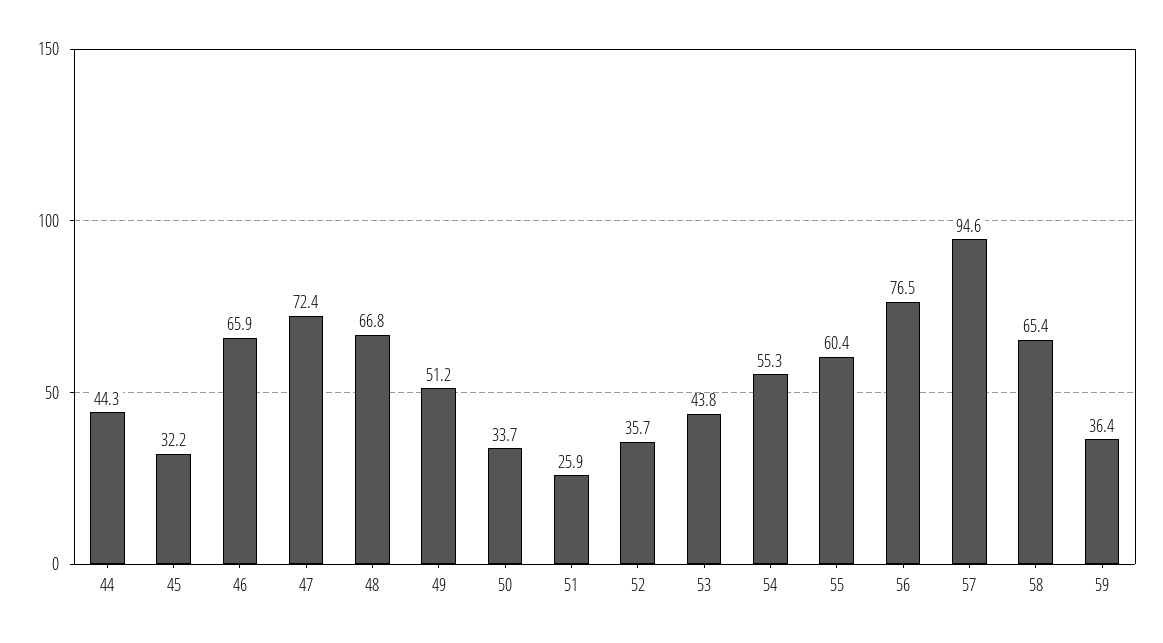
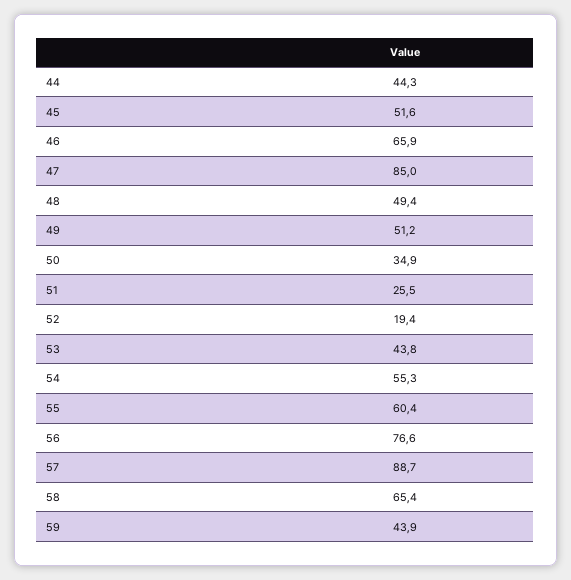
45: 32.2 -> 51.6
47: 72.4 -> 85
48: 66.8 -> 49.4
50: 33.7 -> 34.9
51: 25.9 -> 25.5
52: 35.7 -> 19.4
56: 76.5 -> 76.6
57: 94.6 -> 88.7
59: 36.4 -> 43.9

